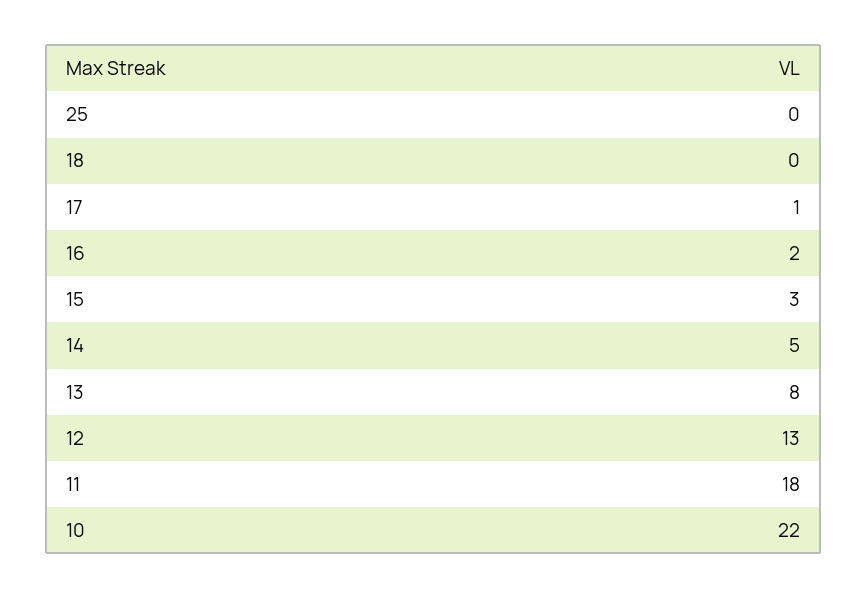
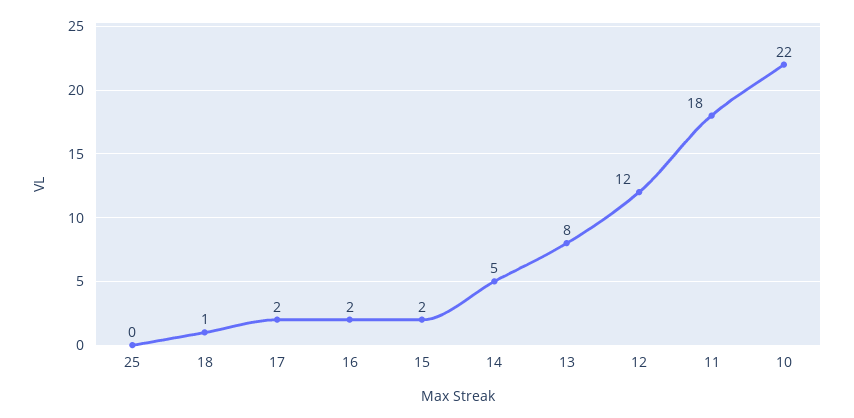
18: 0 -> 1
17: 1 -> 2
15: 3 -> 2
12: 13 -> 12

